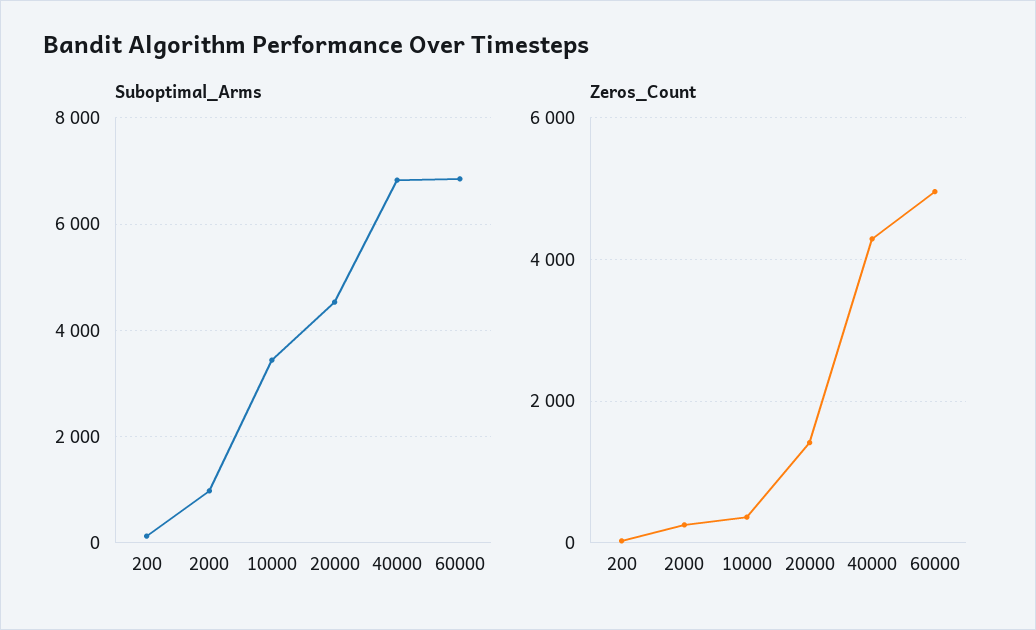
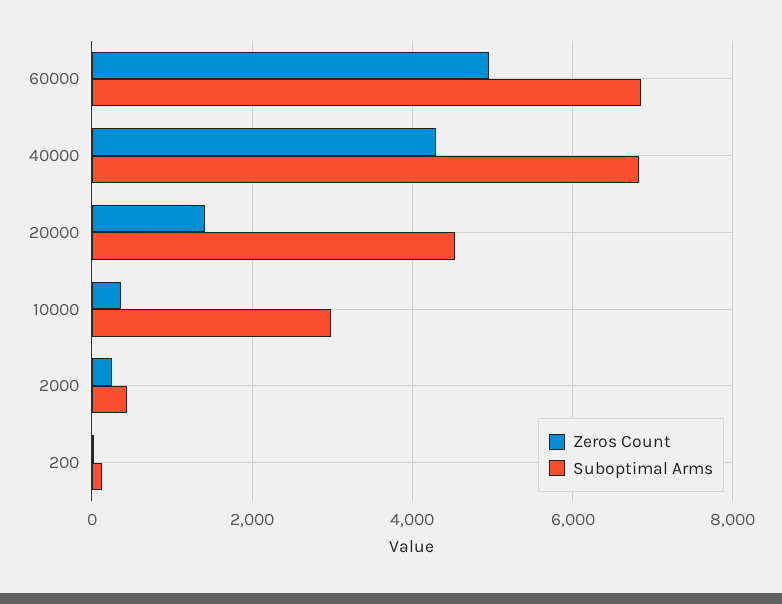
Suboptimal_Arms, 2000: 1000 -> 400
Suboptimal_Arms, 10000: 3400 -> 3000

